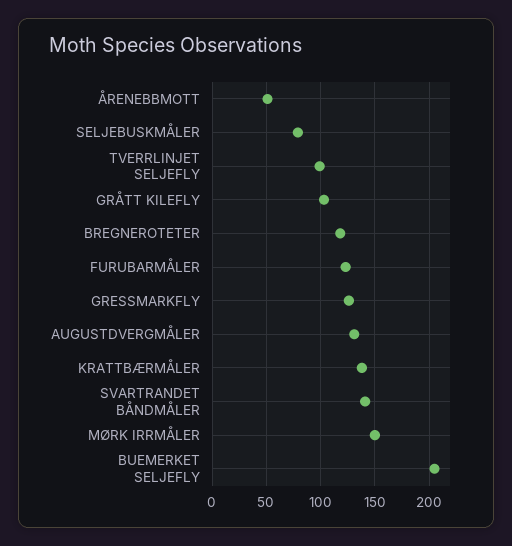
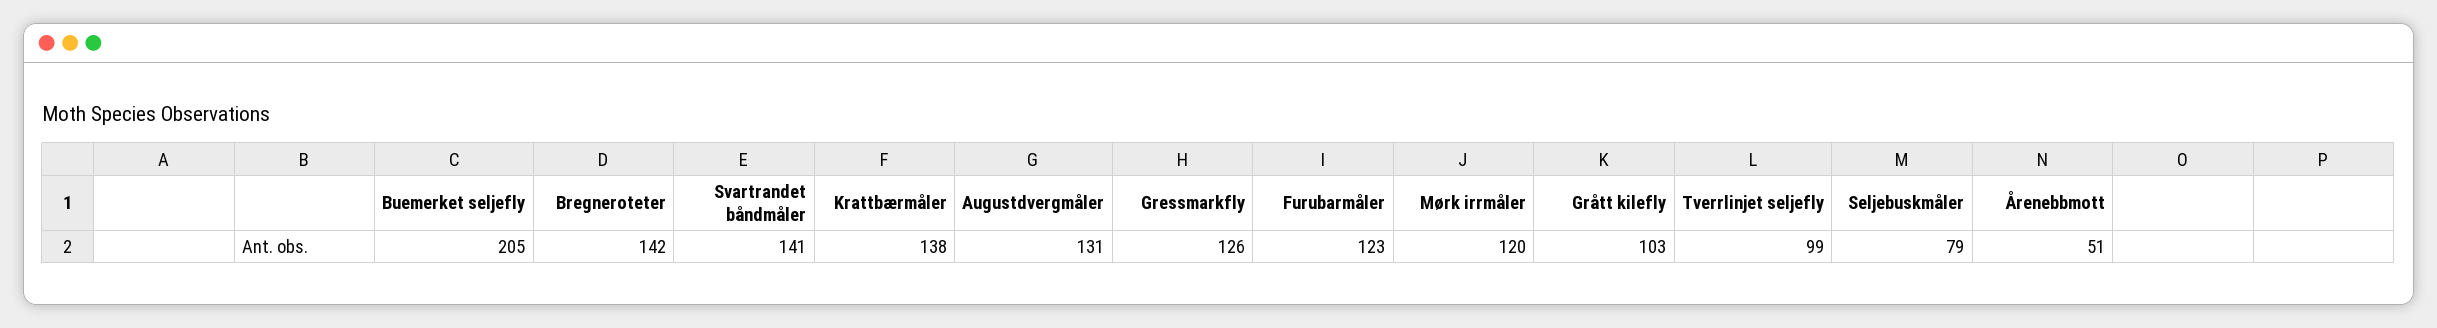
BREGNEROTETER: 120 -> 142
MØRK IRRMÅLER: 150 -> 120

